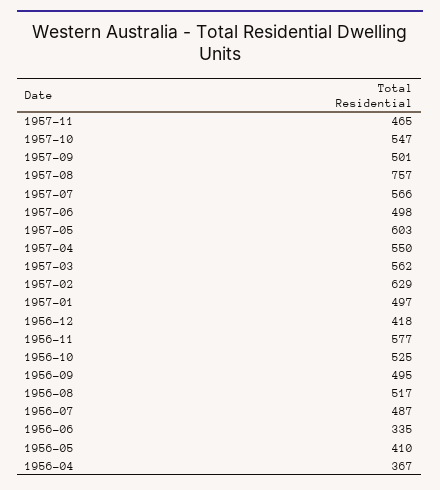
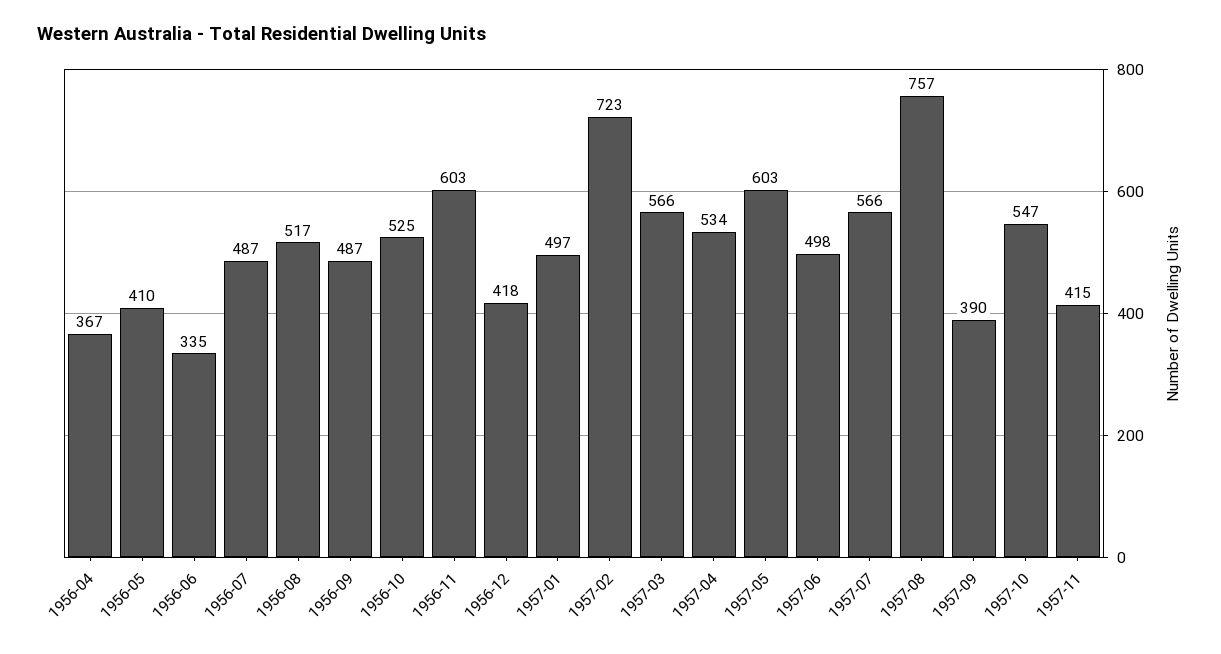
1957-11: 465 -> 415
1957-09: 501 -> 390
1957-04: 550 -> 534
1957-03: 562 -> 566
1957-02: 629 -> 723
1956-11: 577 -> 603
1956-09: 495 -> 487

